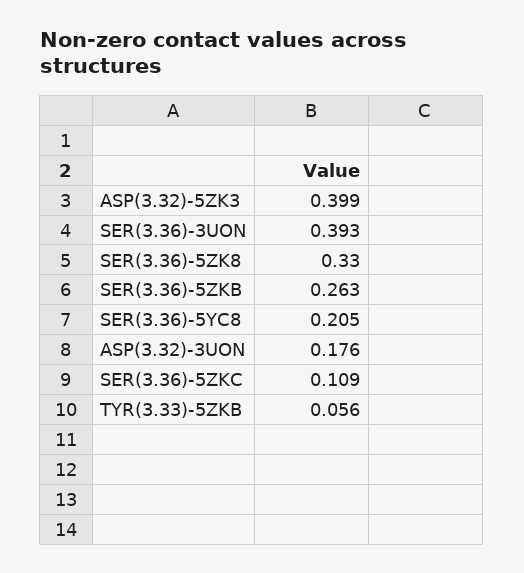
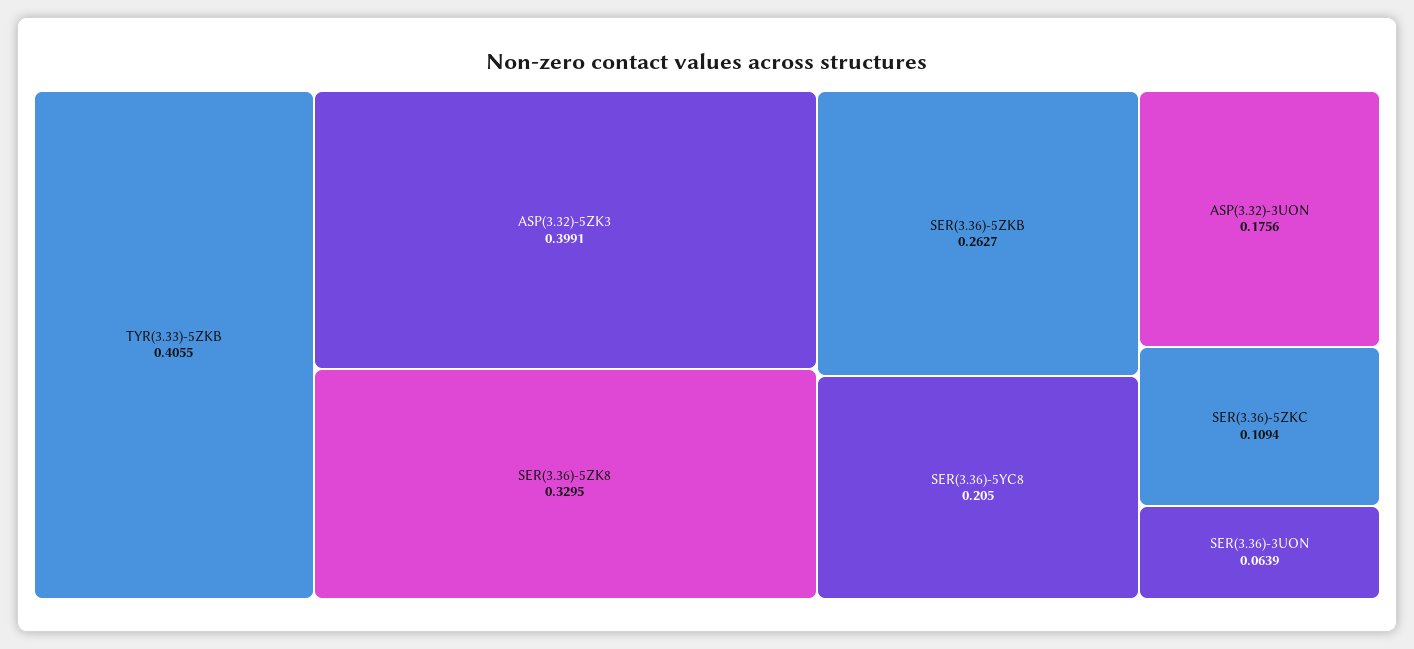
SER(3.36)-3UON: 0.393 -> 0.0639
TYR(3.33)-5ZKB: 0.056 -> 0.4055

